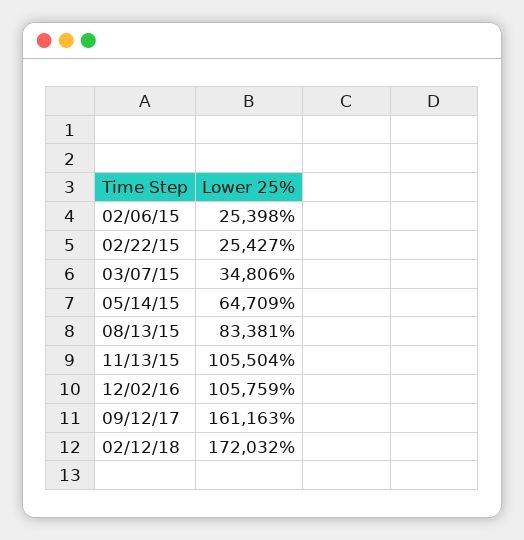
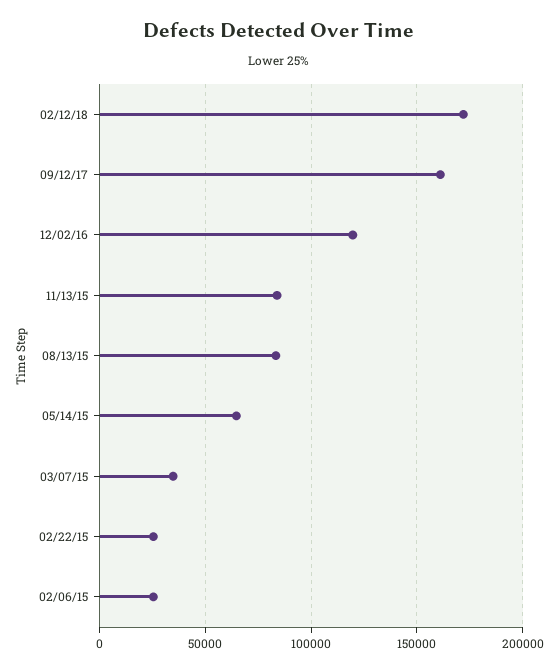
11/13/15: 105504 -> 85000
12/02/16: 105759 -> 120000

